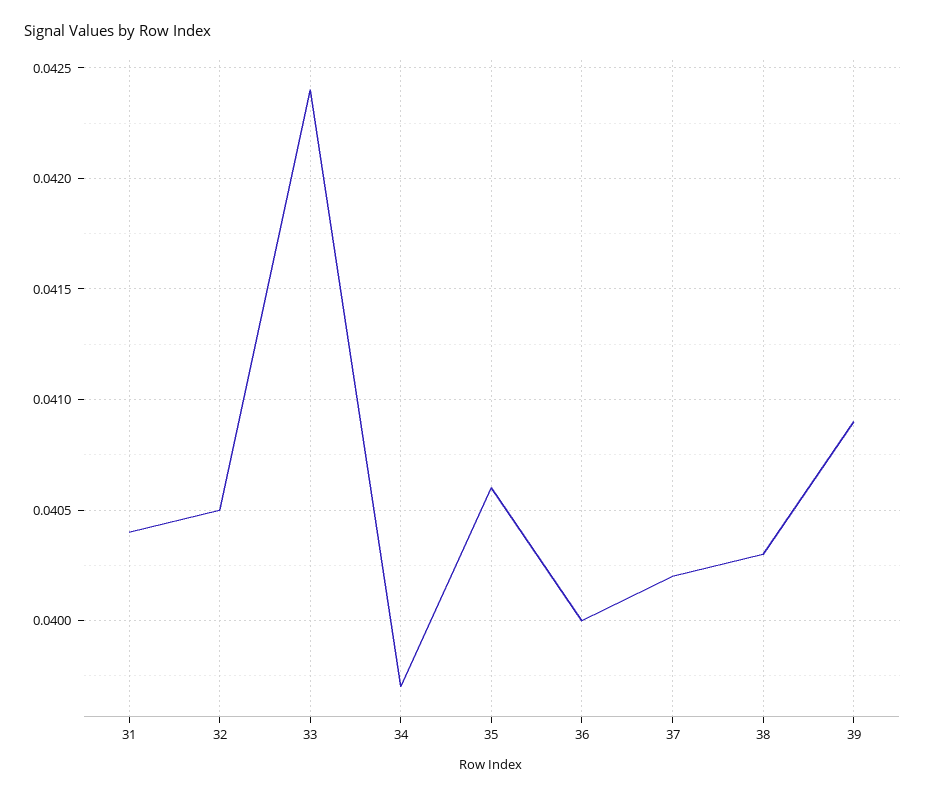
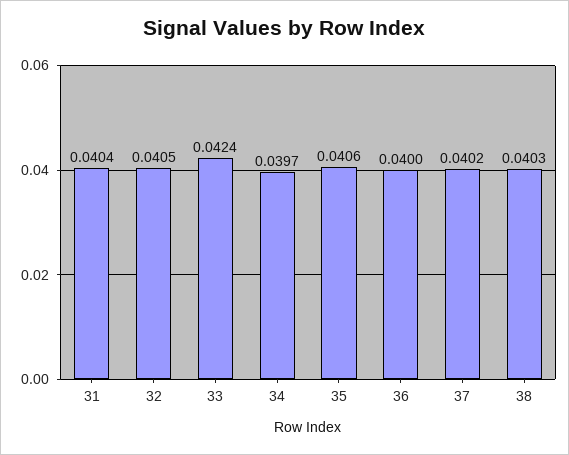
39: 0.0409 -> none

